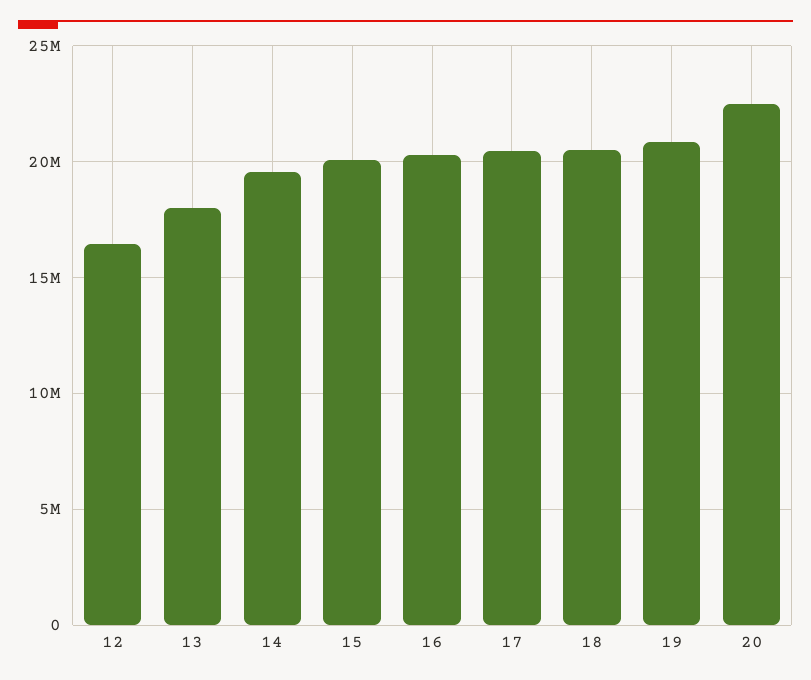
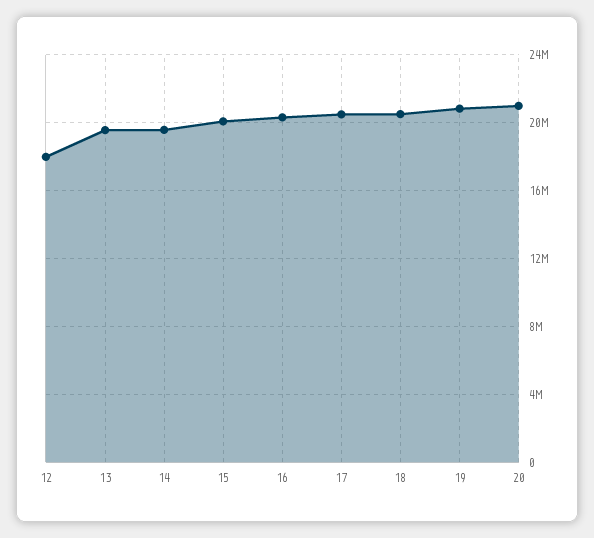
12: 16500000 -> 18000000
13: 18000000 -> 19500000
20: 22500000 -> 21000000

